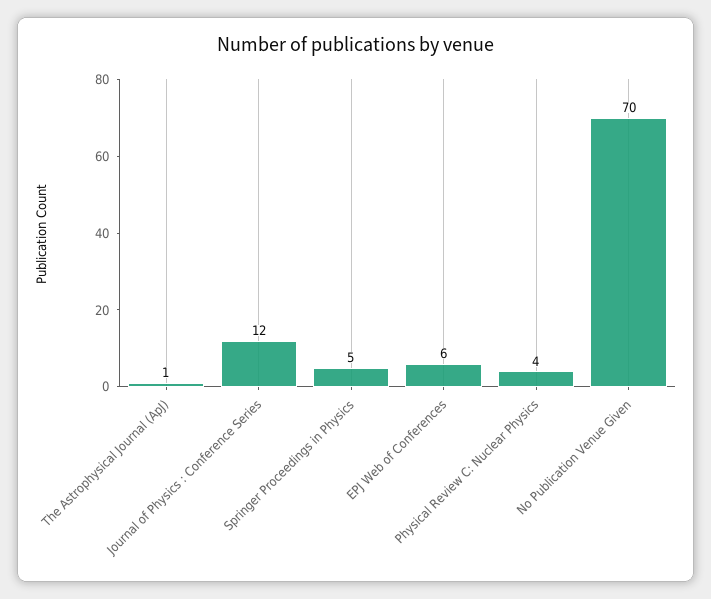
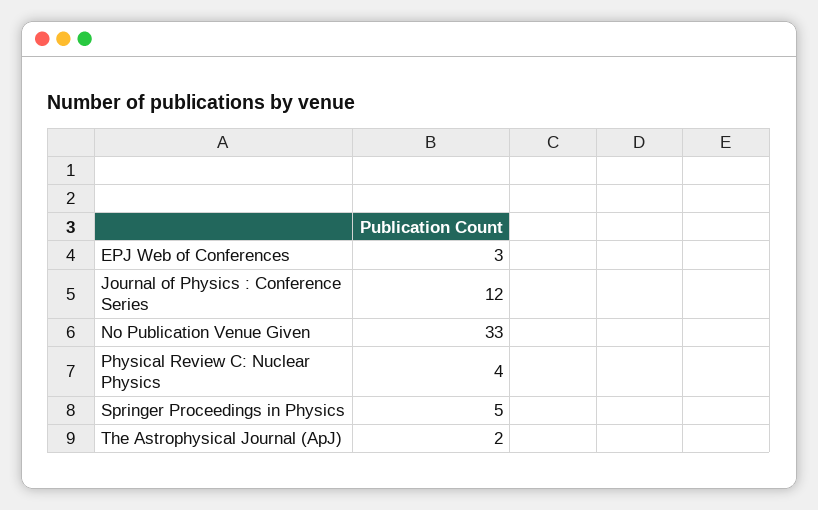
The Astrophysical Journal (ApJ): 1 -> 2
EPJ Web of Conferences: 6 -> 3
No Publication Venue Given: 70 -> 33

